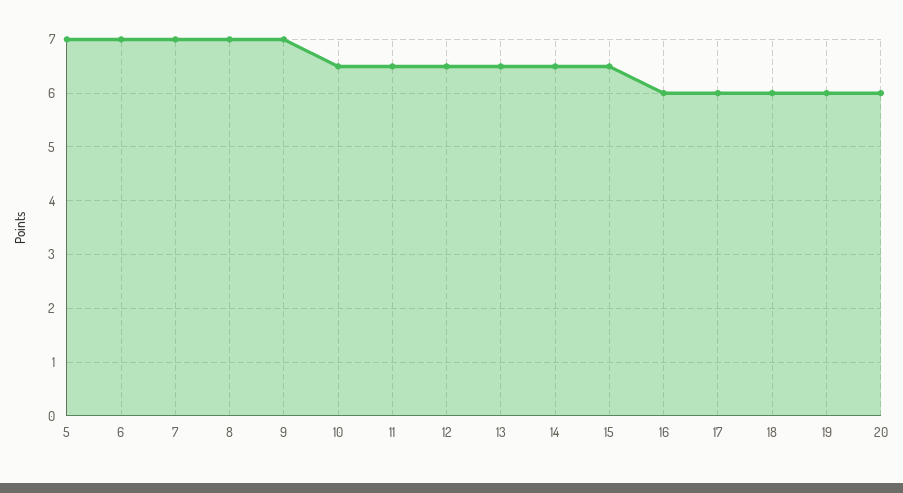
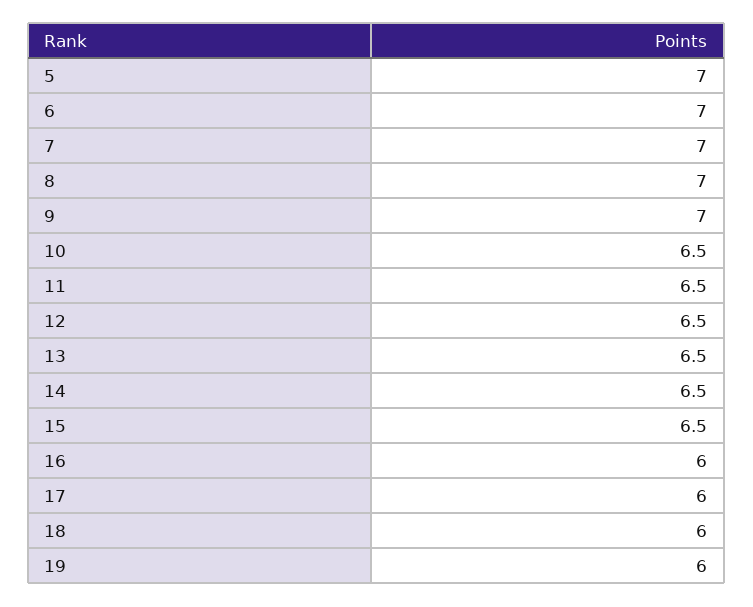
20: 6 -> none

